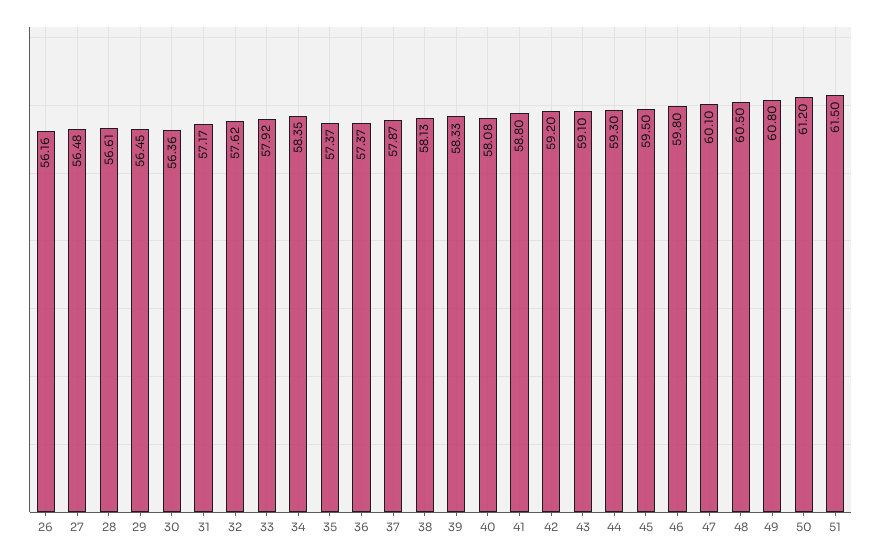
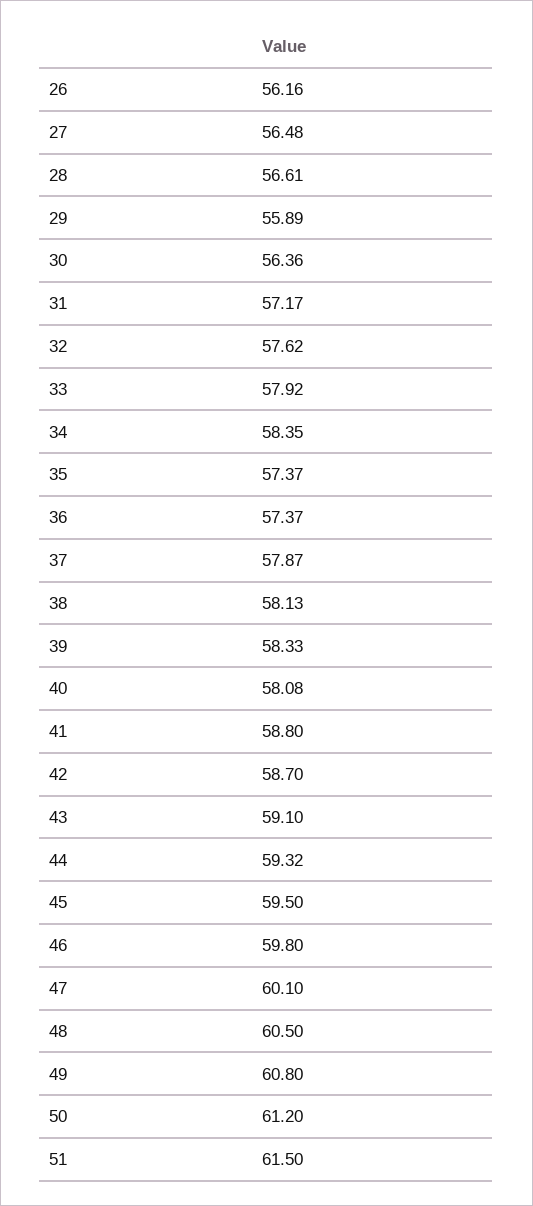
29: 56.45 -> 55.89
42: 59.2 -> 58.7
44: 59.3 -> 59.32

